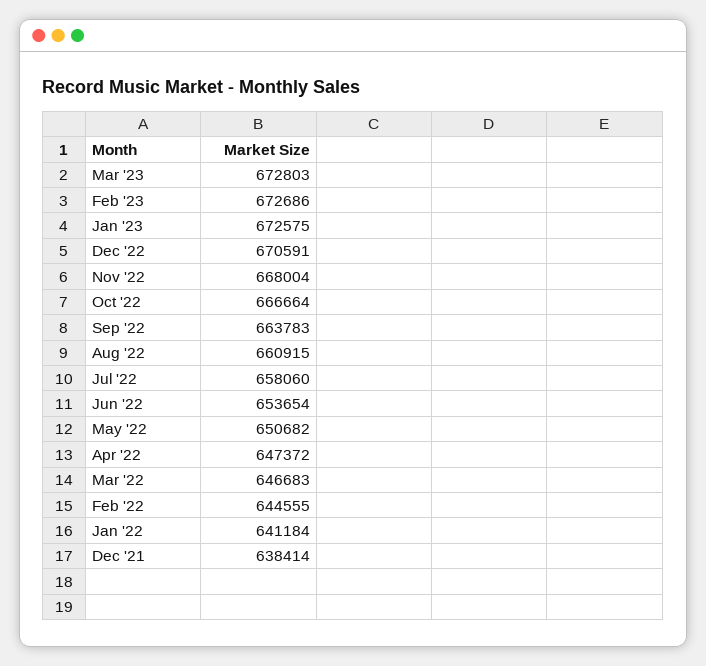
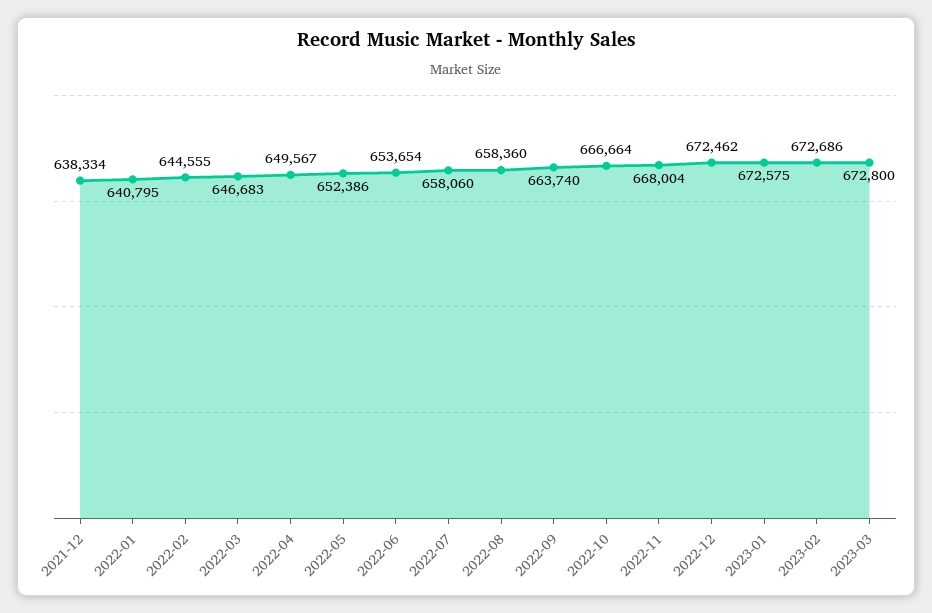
Mar '23: 672803 -> 672800
Dec '22: 670591 -> 672462
Sep '22: 663783 -> 663740
Aug '22: 660915 -> 658360
May '22: 650682 -> 652386
Apr '22: 647372 -> 649567
Jan '22: 641184 -> 640795
Dec '21: 638414 -> 638334

